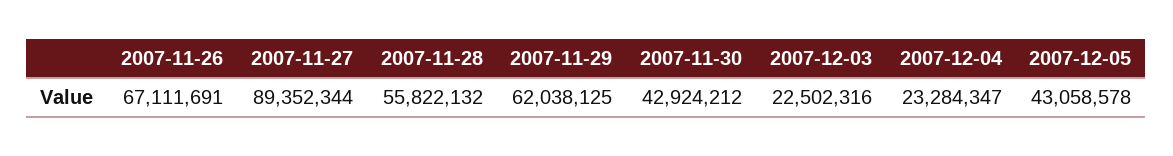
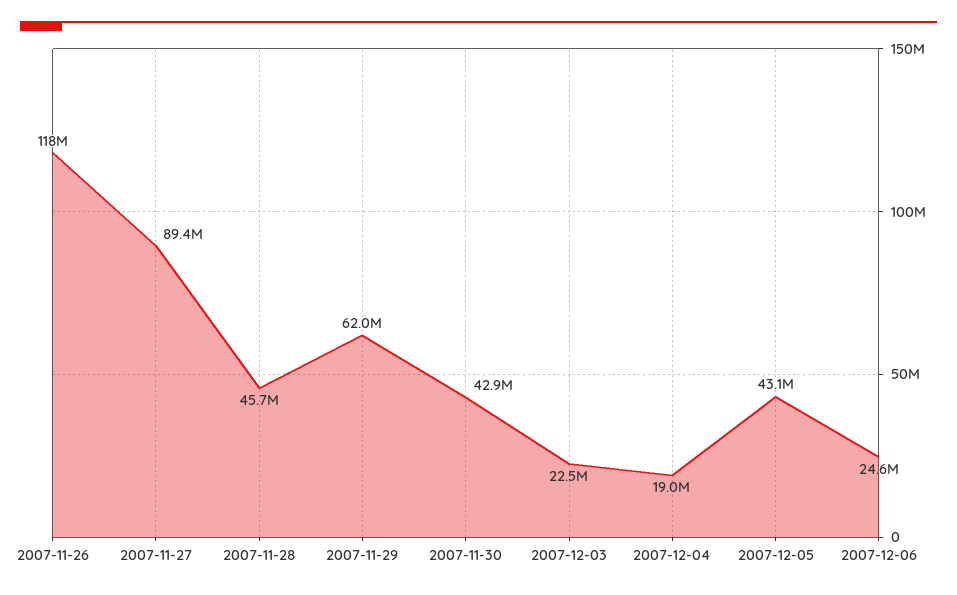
2007-11-26: 67111691 -> 118000000
2007-11-28: 55822132 -> 45700000
2007-12-04: 23284347 -> 19000000
2007-12-06: none -> 24600000

